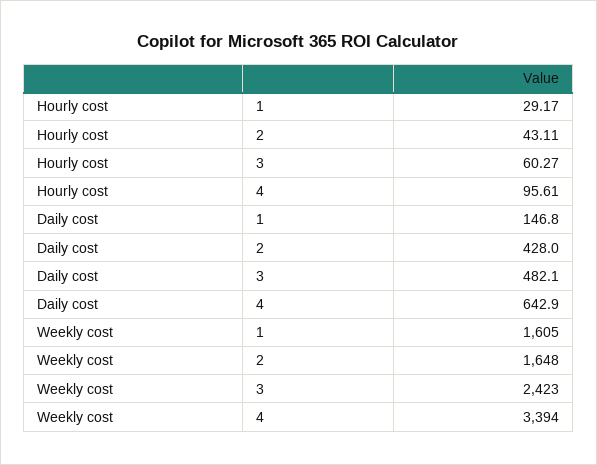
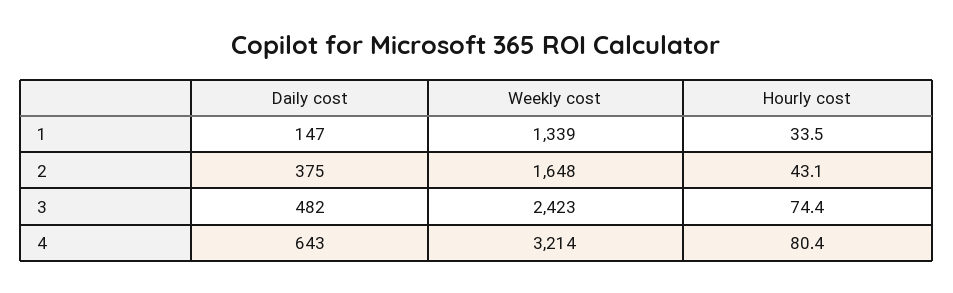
Hourly cost, 1: 29.17 -> 33.5
Hourly cost, 3: 60.27 -> 74.4
Hourly cost, 4: 95.61 -> 80.4
Daily cost, 2: 428 -> 375
Weekly cost, 1: 1605 -> 1339
Weekly cost, 4: 3394 -> 3214

